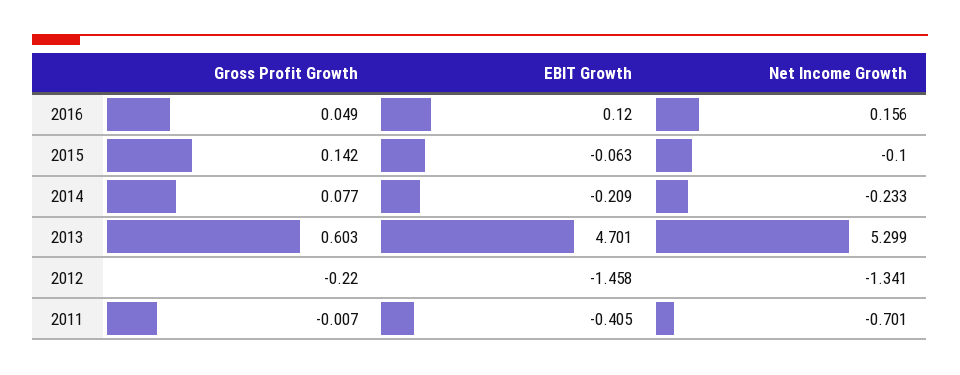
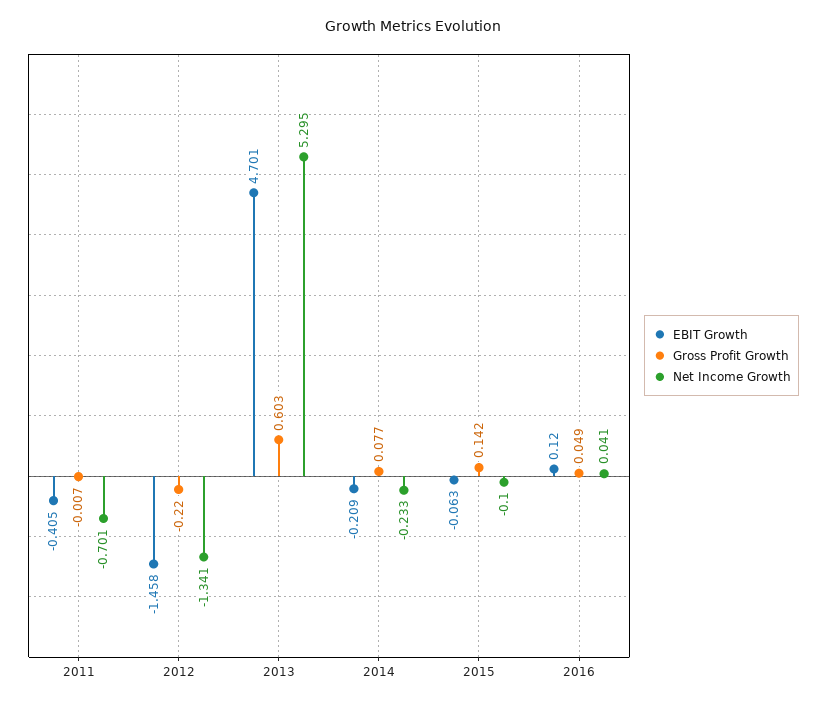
Net Income Growth, 2016: 0.156 -> 0.041
Net Income Growth, 2013: 5.299 -> 5.295

